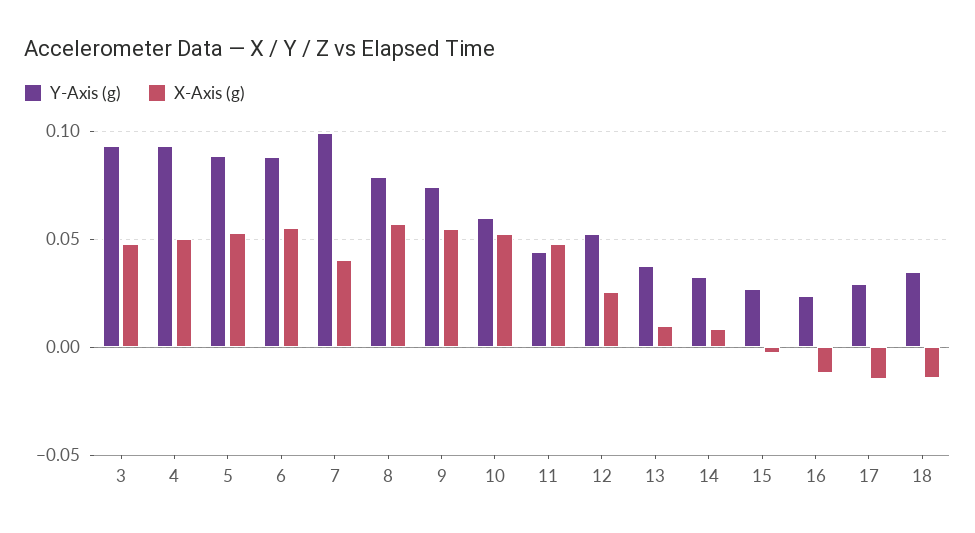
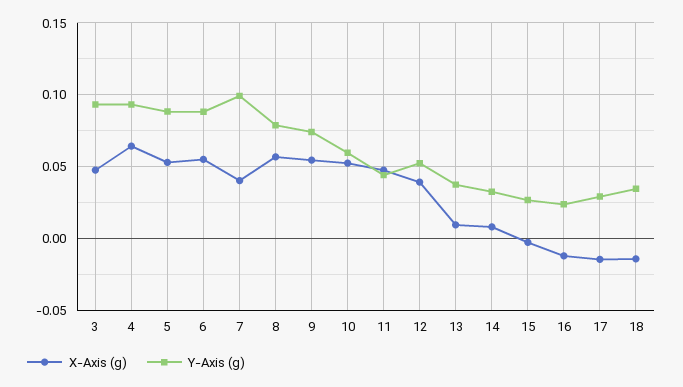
X-Axis (g), 4: 0.05 -> 0.065
X-Axis (g), 12: 0.025 -> 0.04

